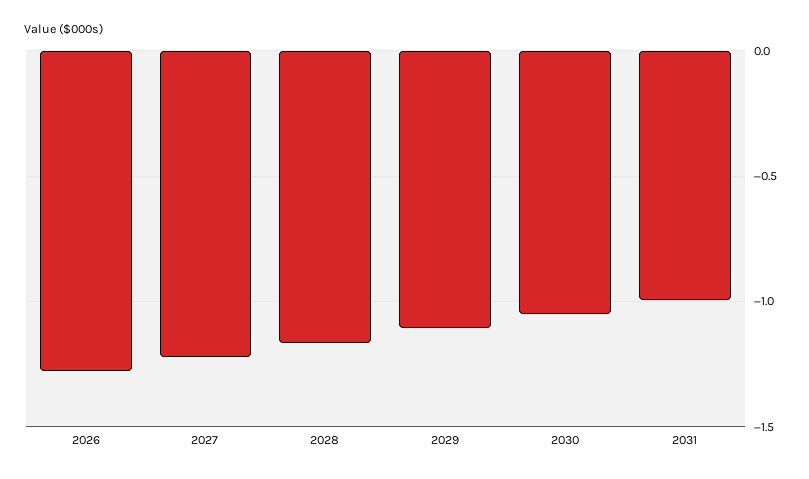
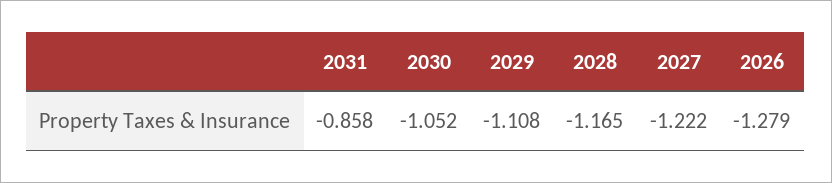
2031: -1 -> -0.858

